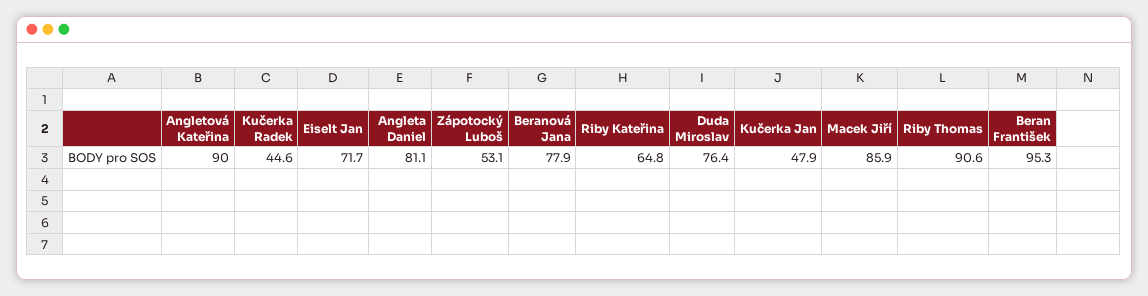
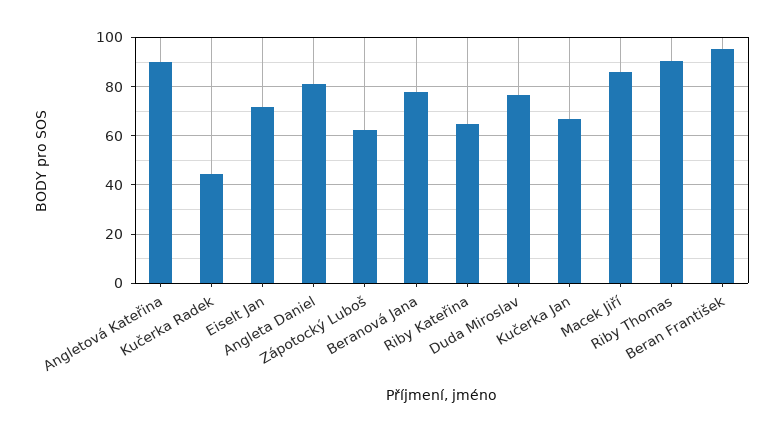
Zápotocký Luboš: 53.1 -> 62.5
Kučerka Jan: 47.9 -> 67.5

